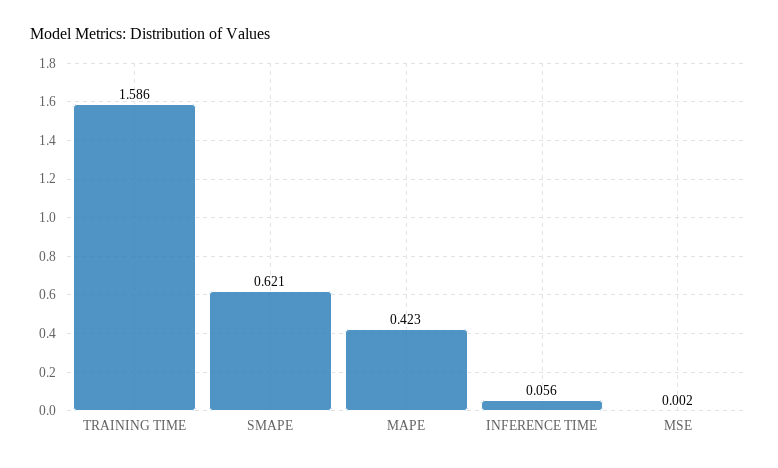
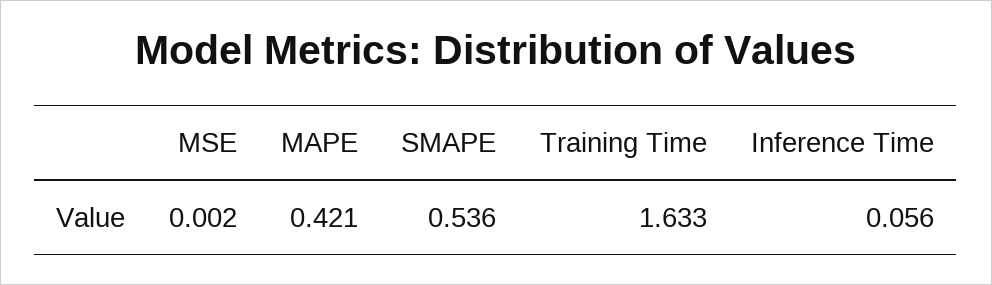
TRAINING TIME: 1.586 -> 1.633
SMAPE: 0.621 -> 0.536
MAPE: 0.423 -> 0.421

